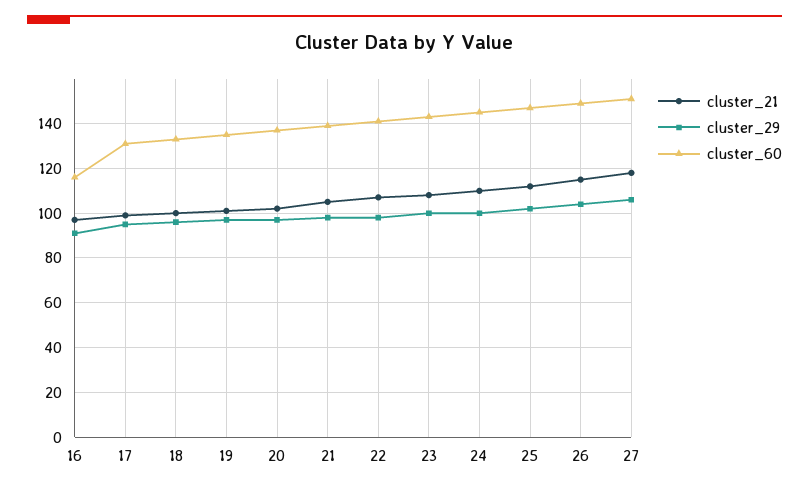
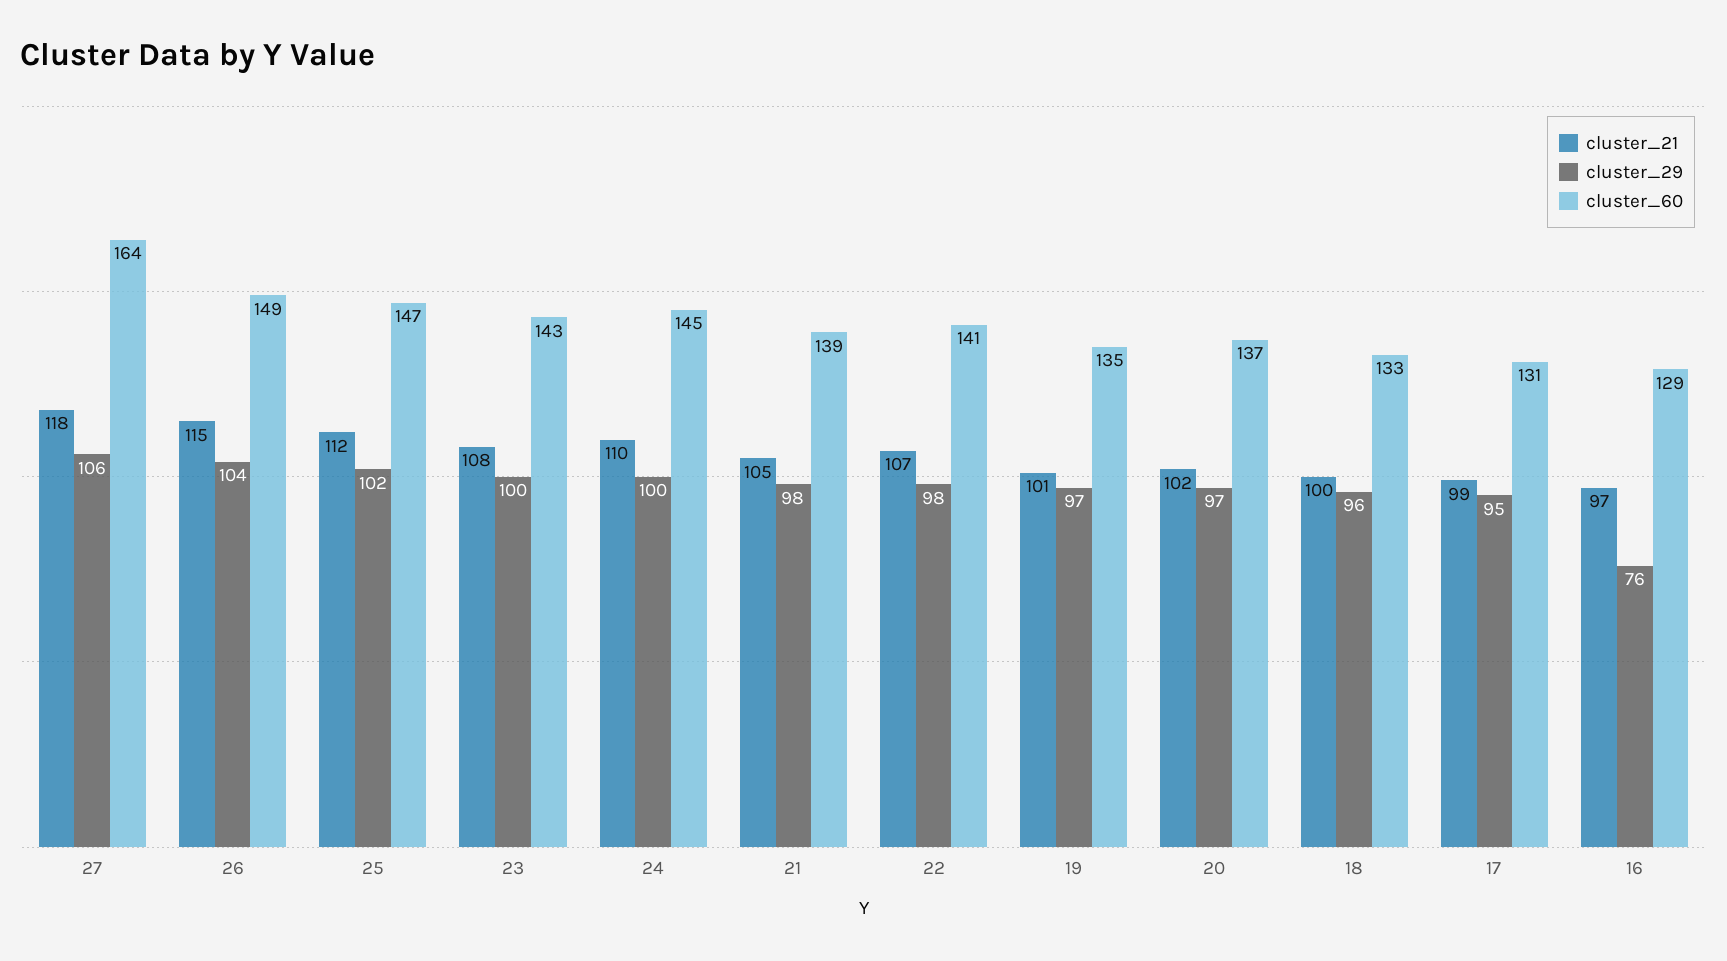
cluster_29, 16: 90 -> 76
cluster_60, 16: 115 -> 129
cluster_60, 27: 150 -> 164

